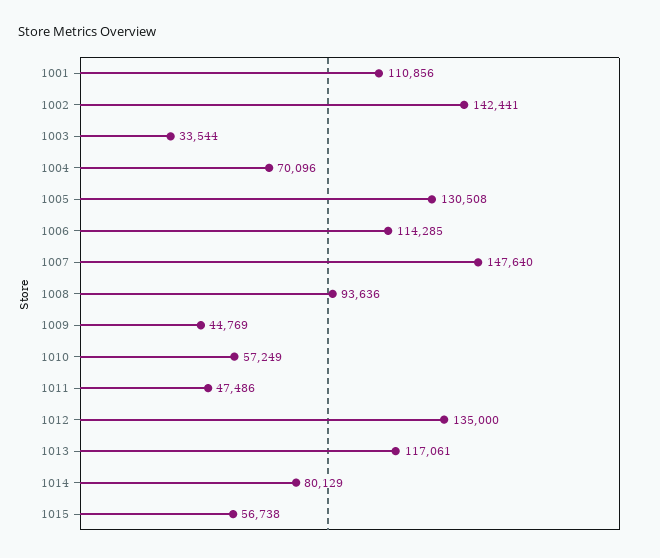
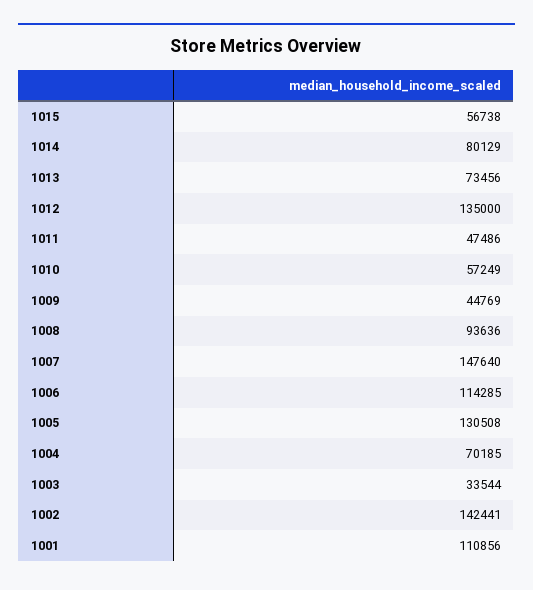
1004: 70096 -> 70185
1013: 117061 -> 73456

